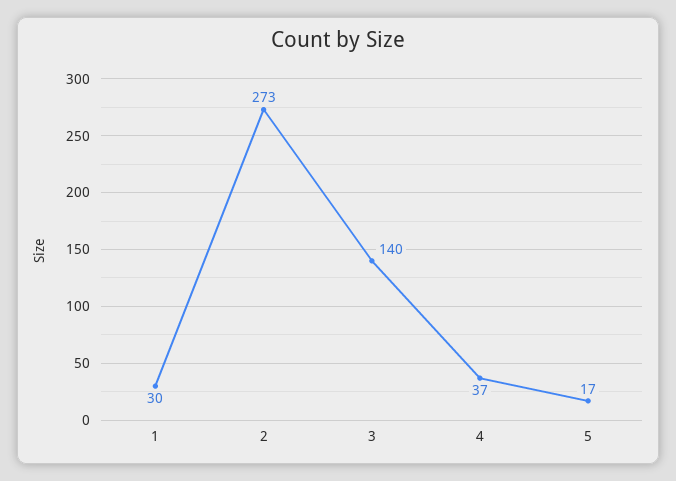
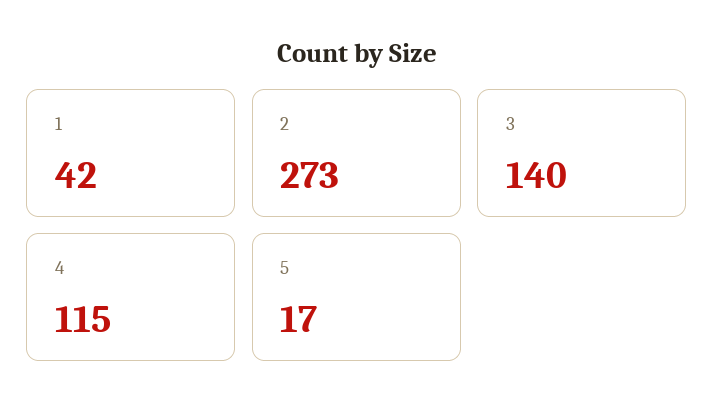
1: 30 -> 42
4: 37 -> 115

